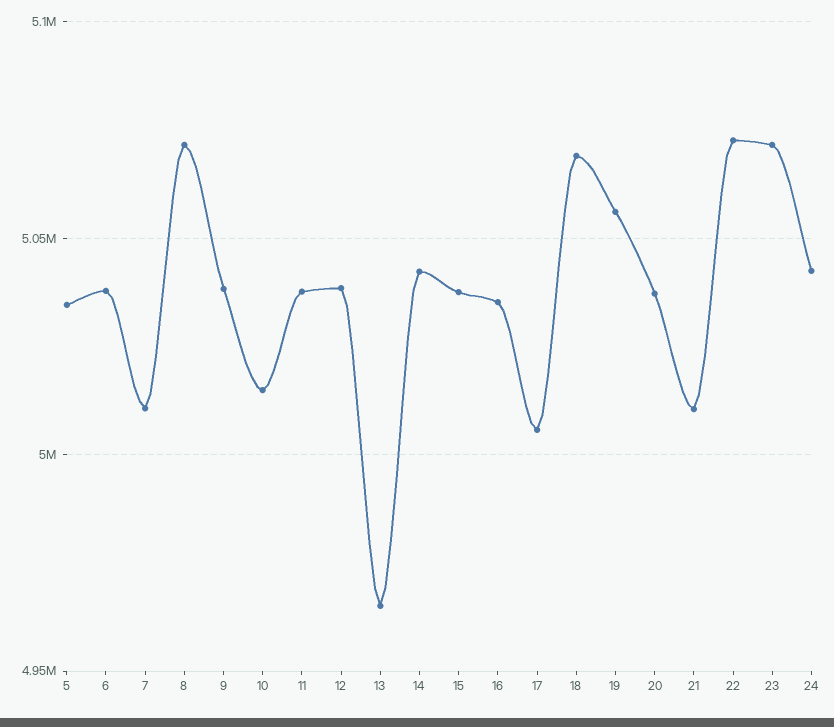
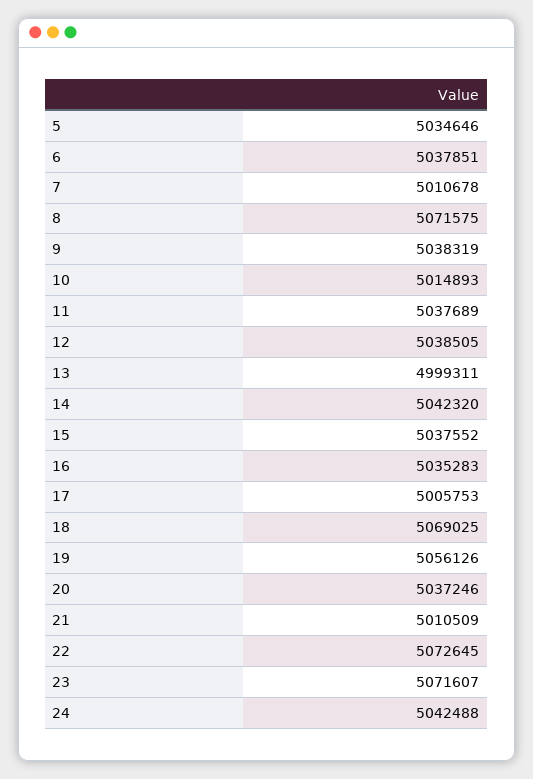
13: 4965000 -> 4999311

